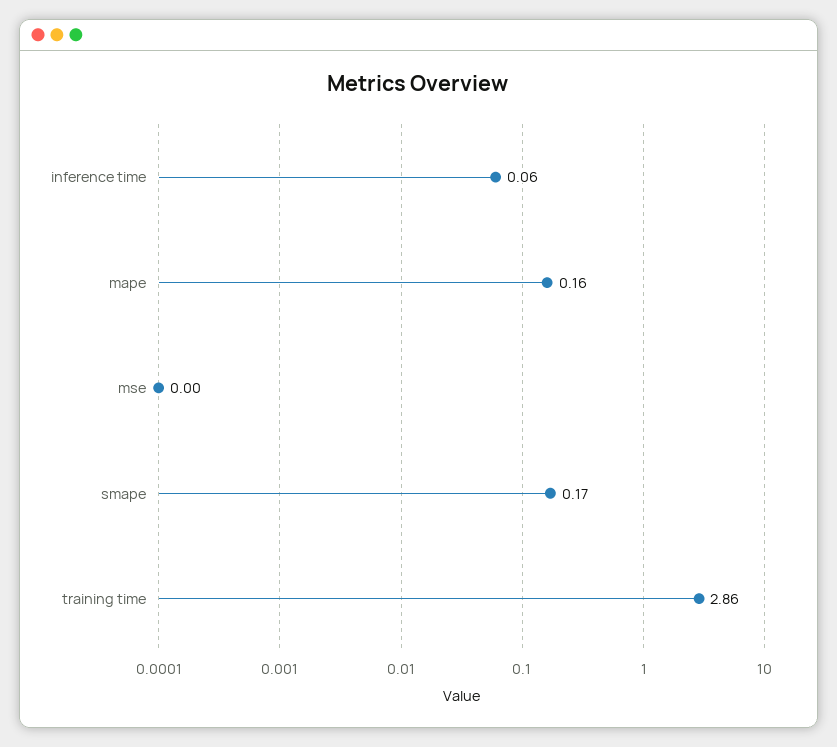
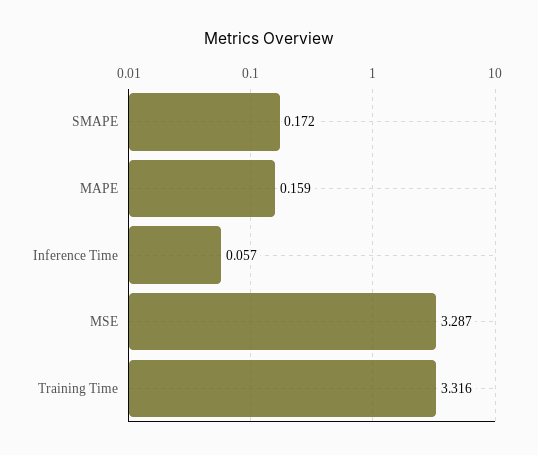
mse: 0 -> 3.287
training time: 2.86 -> 3.316

